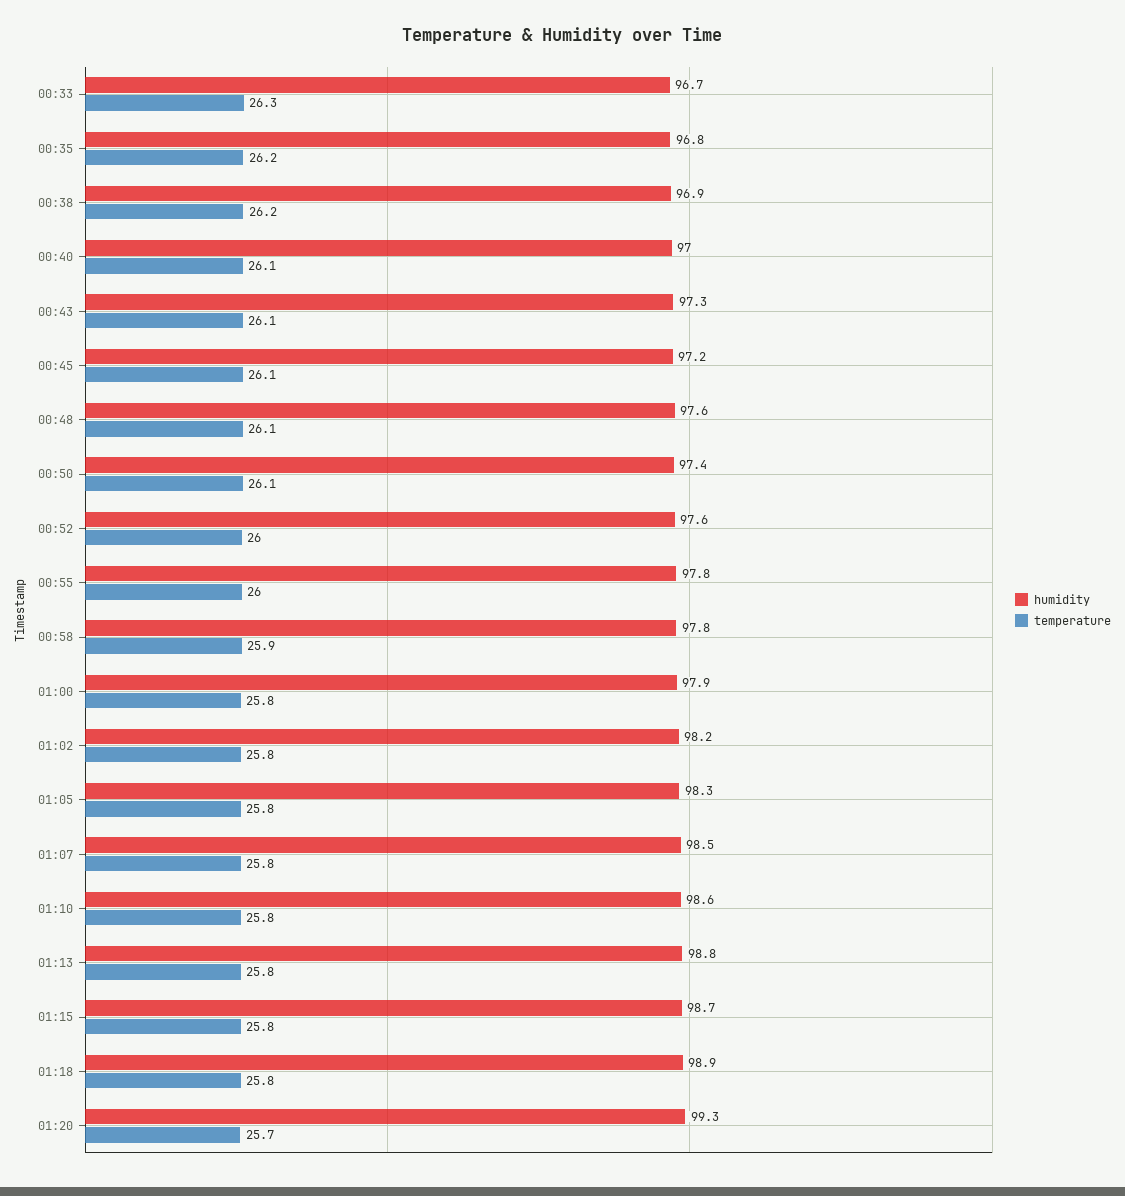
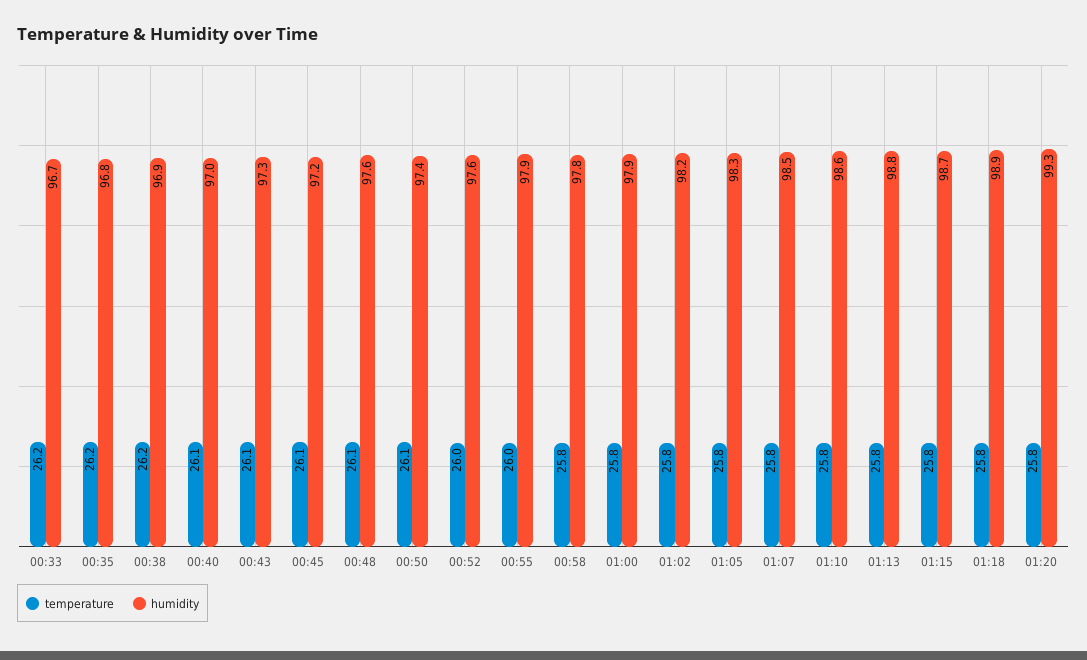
temperature, 00:33: 26.3 -> 26.2
humidity, 00:55: 97.8 -> 97.9
temperature, 00:58: 25.9 -> 25.8
temperature, 01:20: 25.7 -> 25.8

